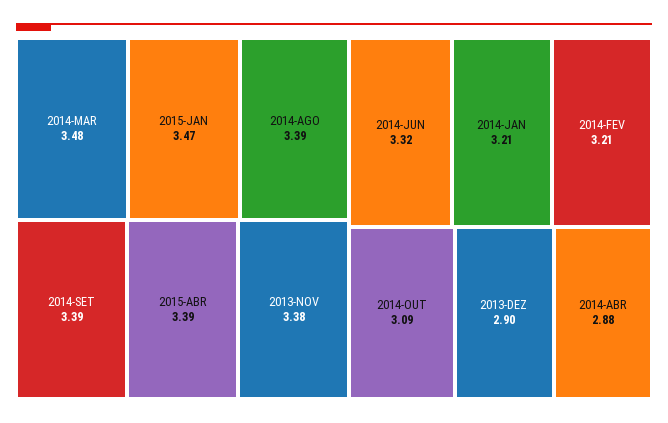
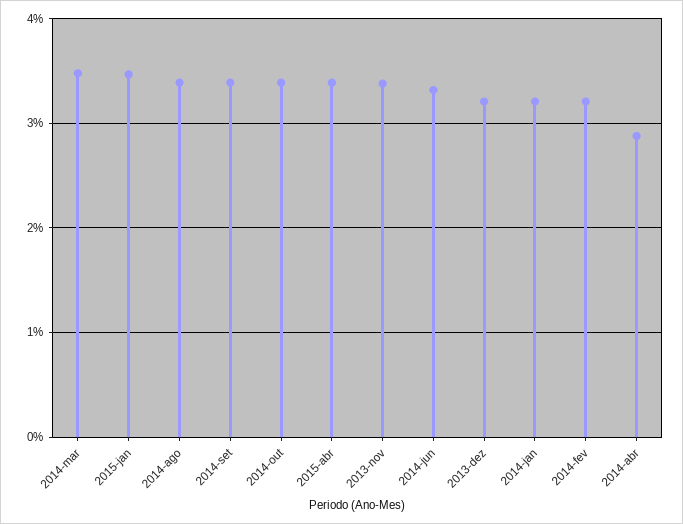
2014-OUT: 3.09 -> 3.4
2013-DEZ: 2.9 -> 3.2

